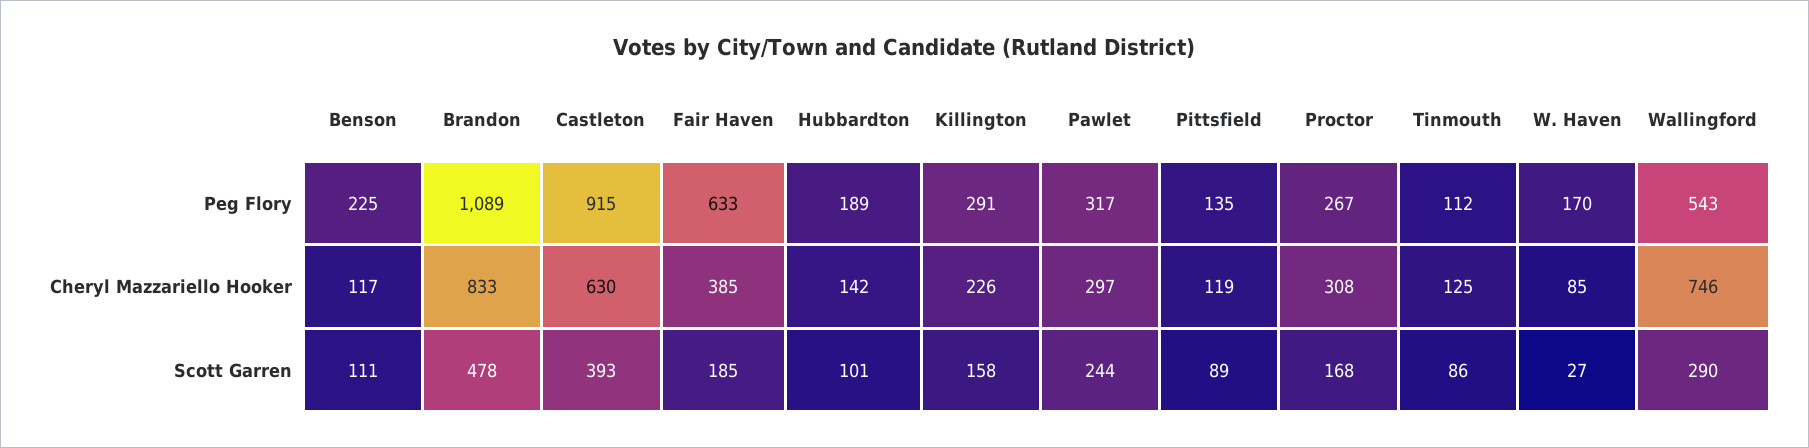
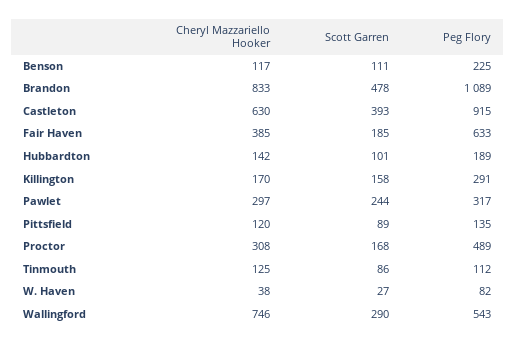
Proctor, Peg Flory: 267 -> 489
W. Haven, Peg Flory: 170 -> 82
Killington, Cheryl Mazzariello Hooker: 226 -> 170
Pittsfield, Cheryl Mazzariello Hooker: 119 -> 120
W. Haven, Cheryl Mazzariello Hooker: 85 -> 38

